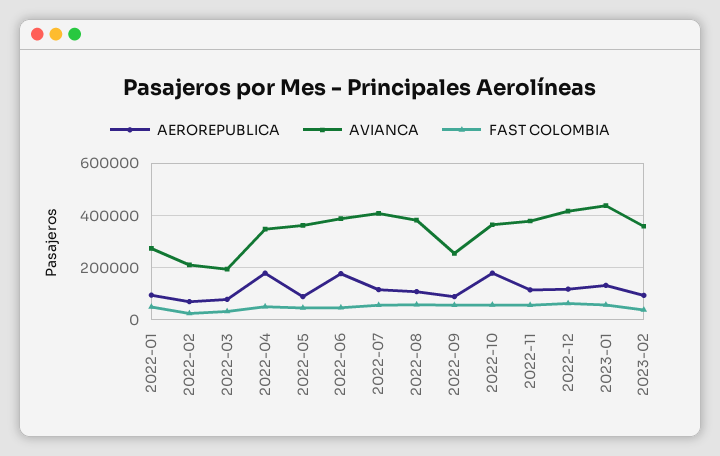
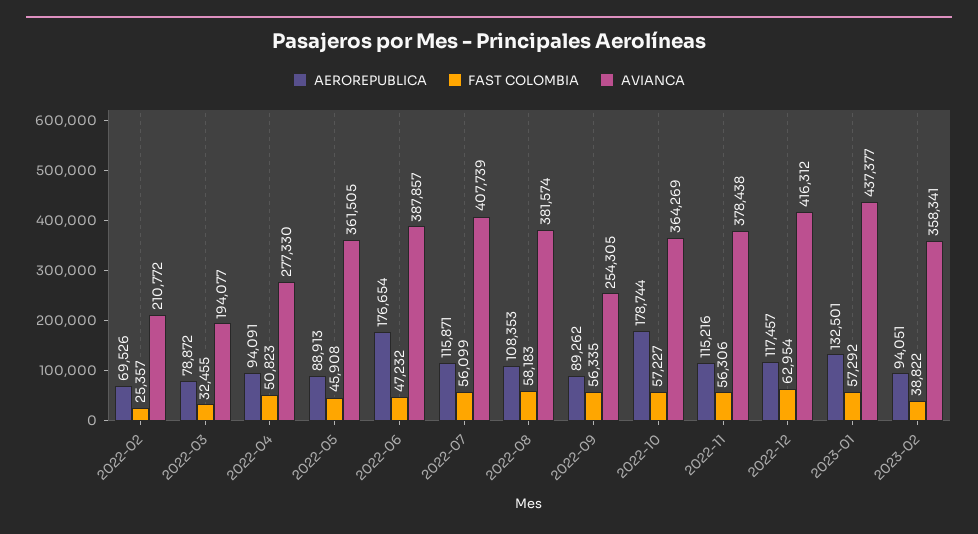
AEROREPUBLICA, 2022-01: 100000 -> none
AVIANCA, 2022-01: 275000 -> none
FAST COLOMBIA, 2022-01: 50000 -> none
AEROREPUBLICA, 2022-04: 175000 -> 94091
AVIANCA, 2022-04: 350000 -> 277330

